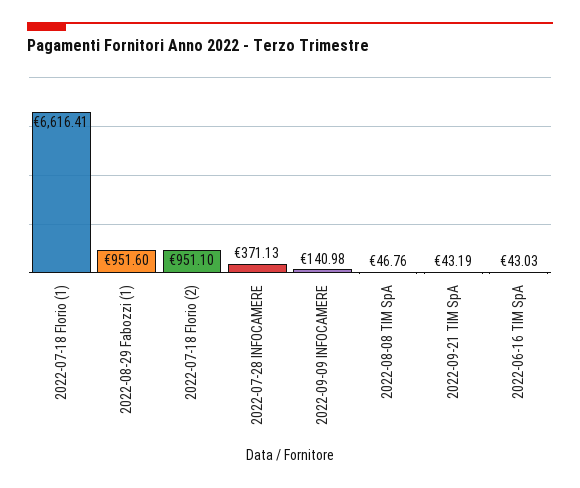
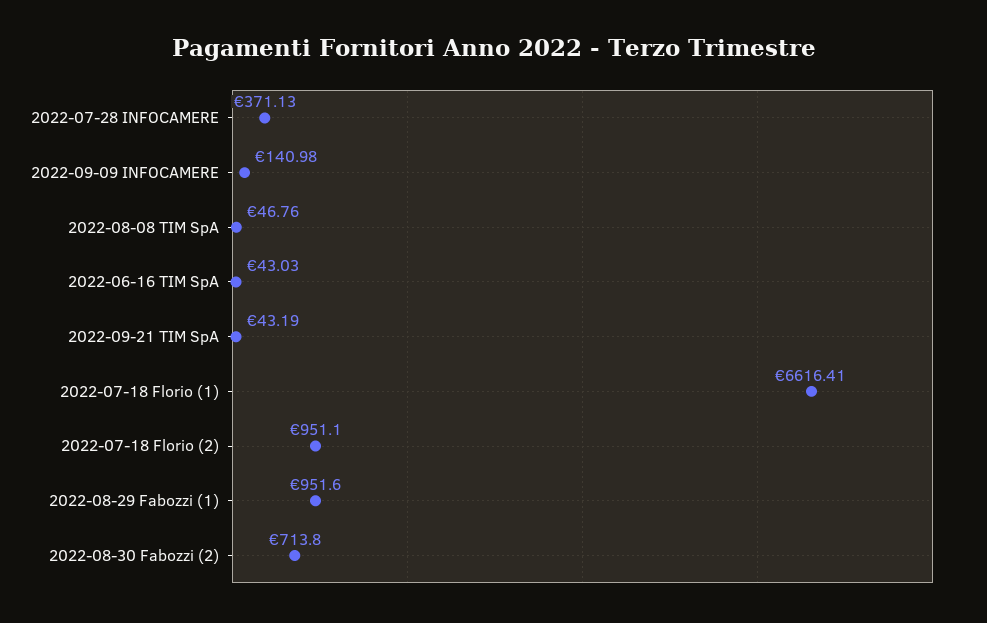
2022-08-30 Fabozzi (2): none -> 713.8

